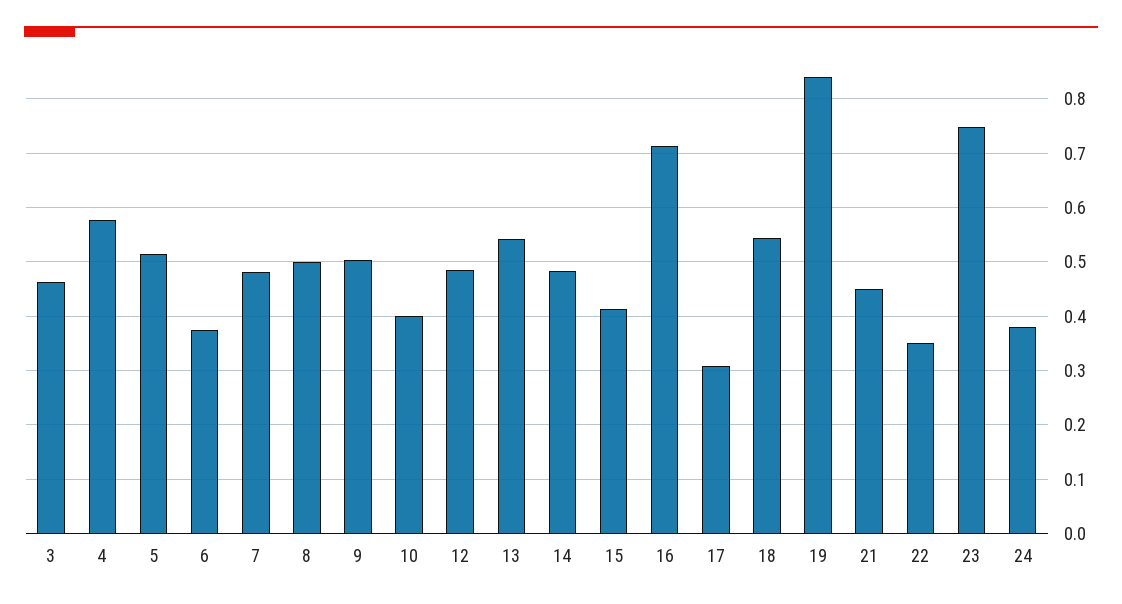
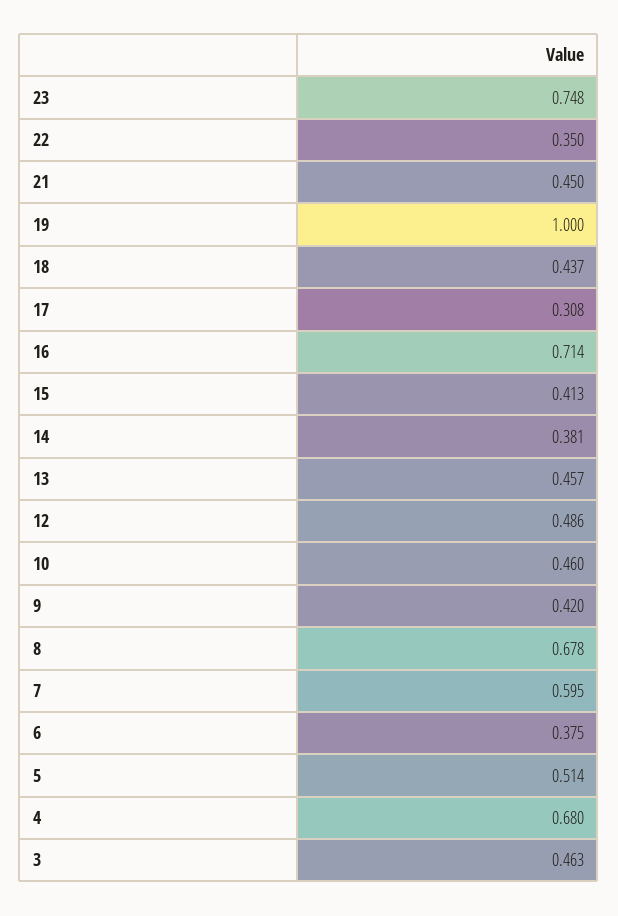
4: 0.58 -> 0.68
7: 0.48 -> 0.595
8: 0.5 -> 0.678
9: 0.5 -> 0.42
10: 0.4 -> 0.46
13: 0.54 -> 0.457
14: 0.48 -> 0.381
18: 0.54 -> 0.437
19: 0.84 -> 1
24: 0.38 -> none

